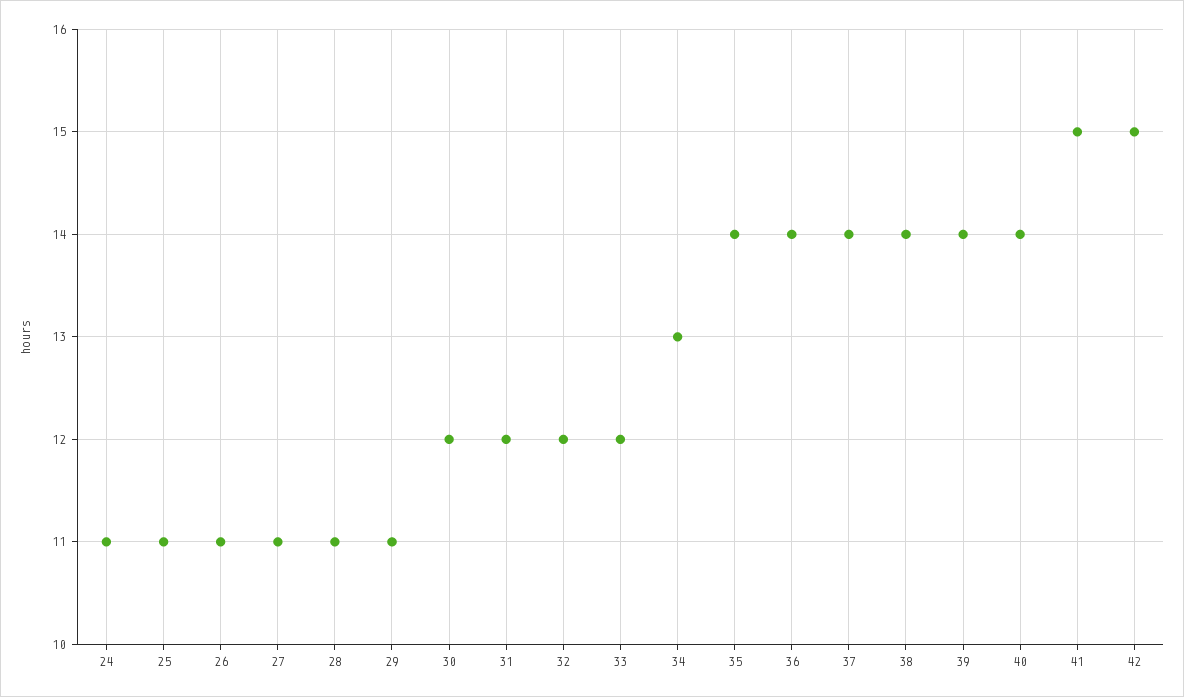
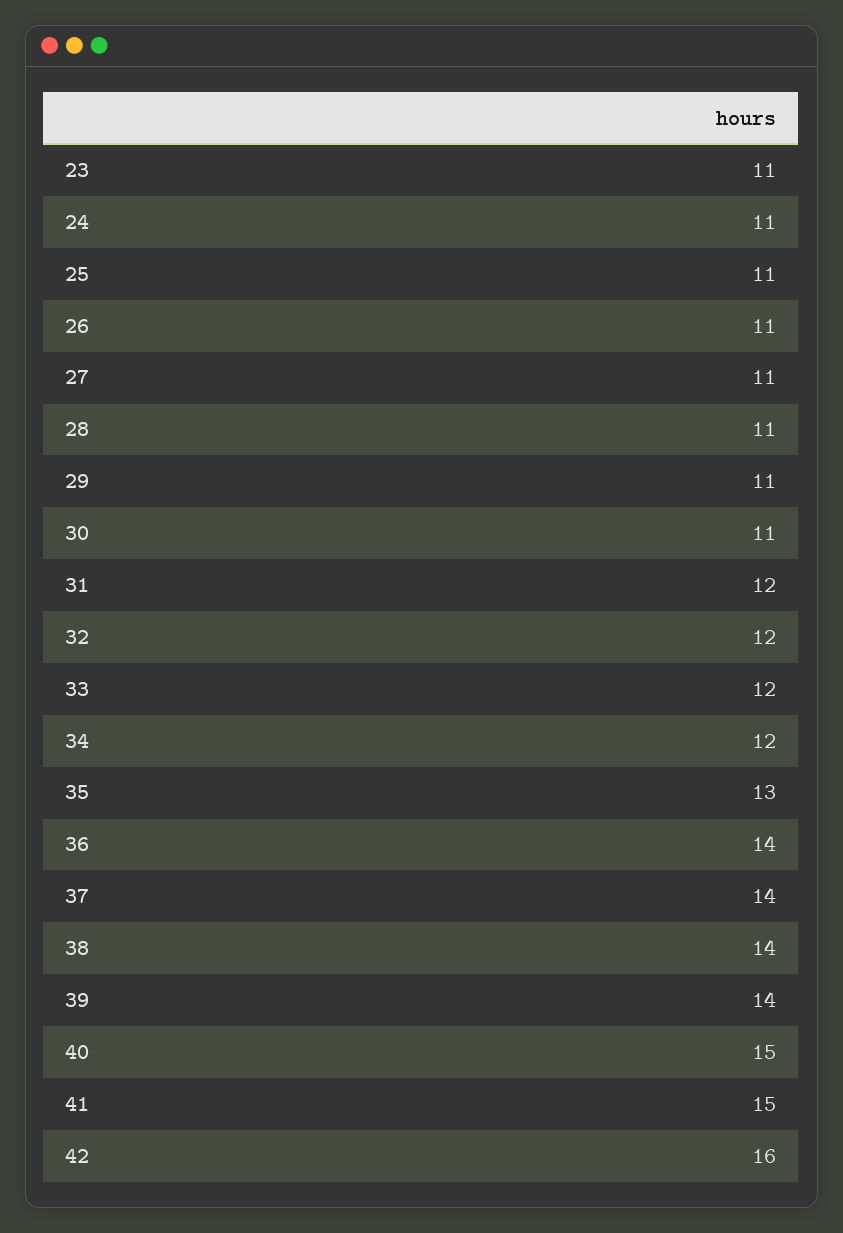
30: 12 -> 11
34: 13 -> 12
35: 14 -> 13
40: 14 -> 15
42: 15 -> 16
23: none -> 11

